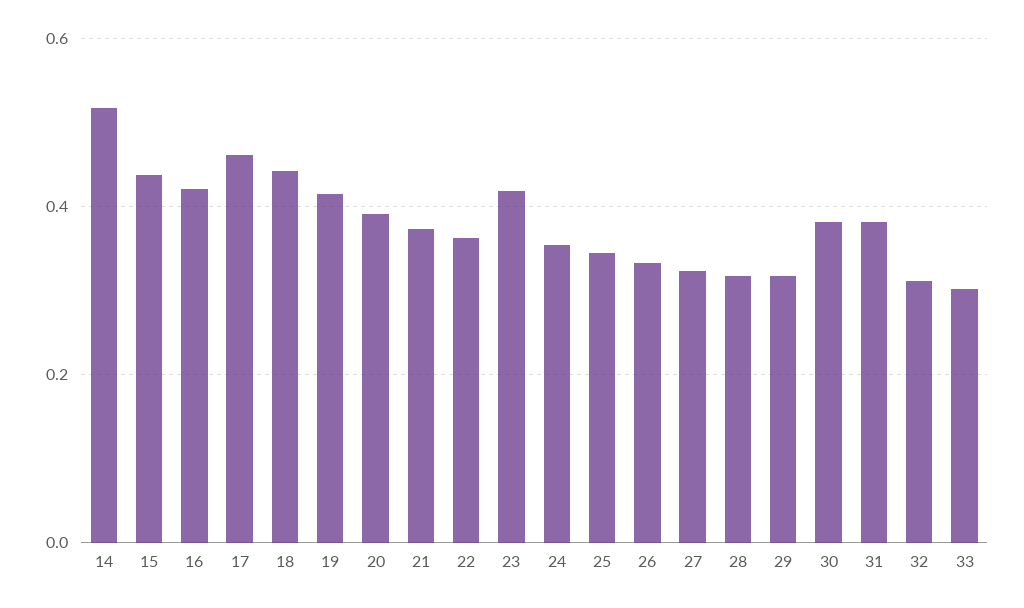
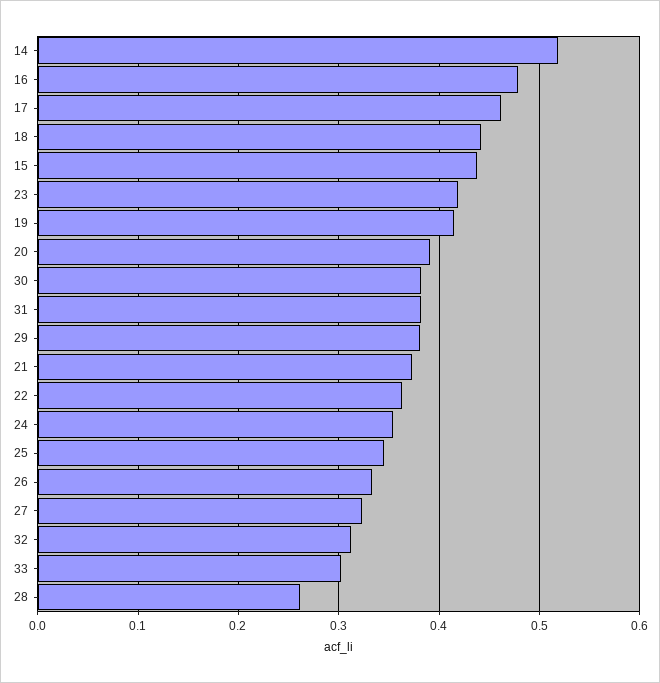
16: 0.42 -> 0.48
28: 0.32 -> 0.26
29: 0.32 -> 0.38

